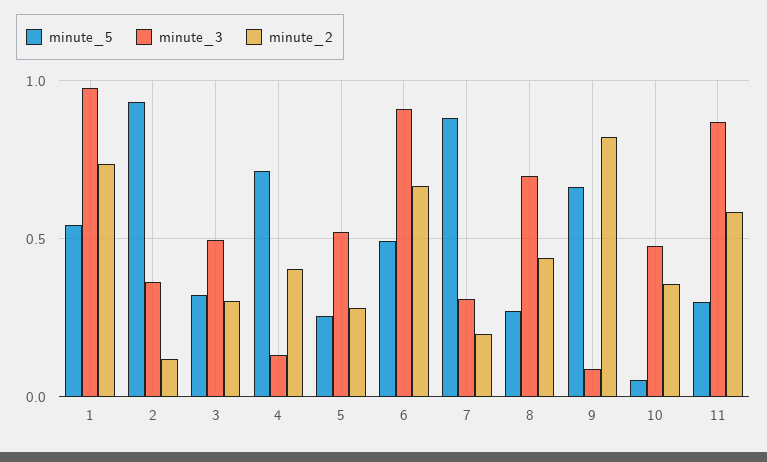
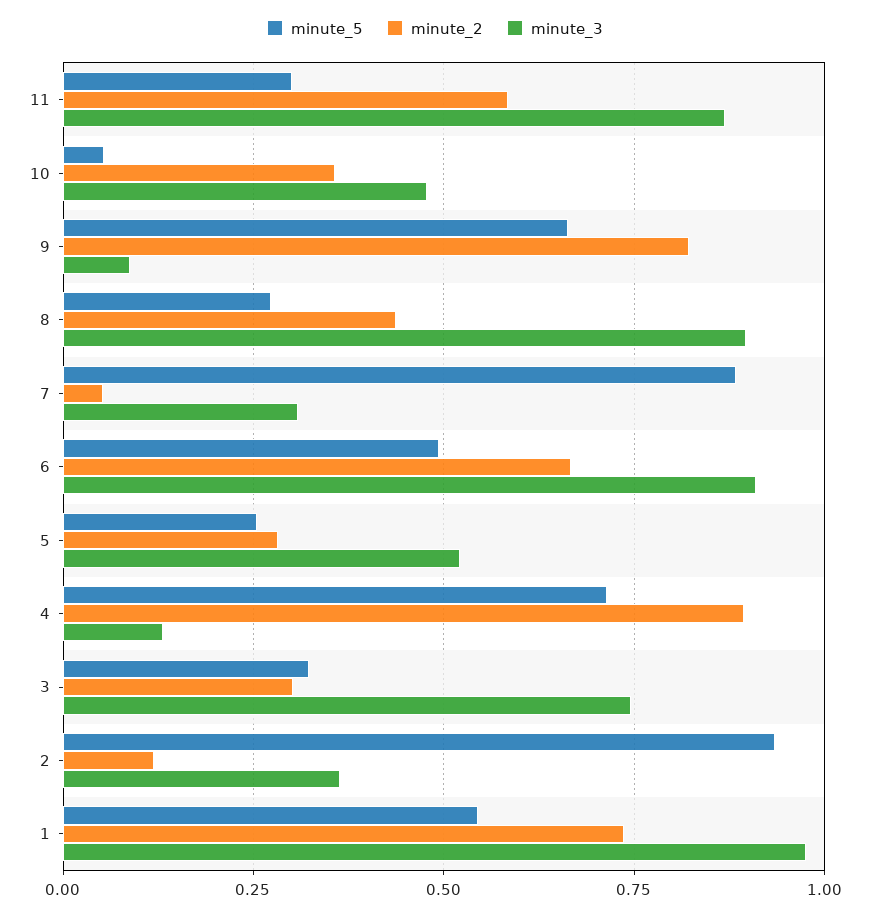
minute_3, 3: 0.5 -> 0.75
minute_2, 4: 0.4 -> 0.9
minute_2, 7: 0.2 -> 0.05
minute_3, 8: 0.7 -> 0.9

